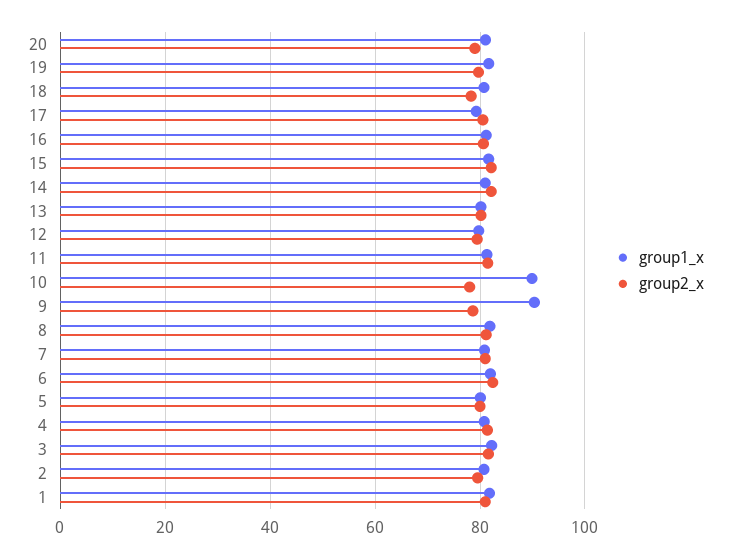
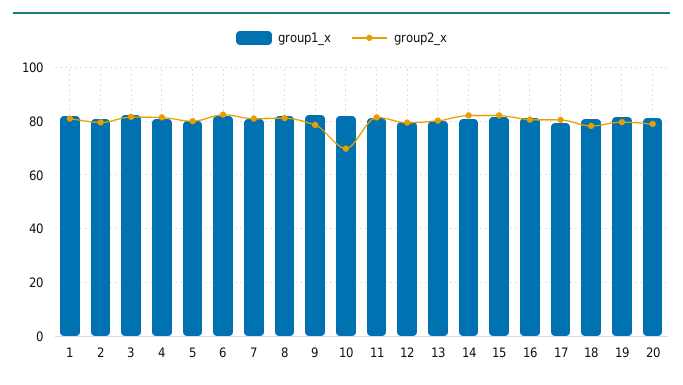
group1_x, 10: 90 -> 82.5
group2_x, 10: 78 -> 70
group1_x, 9: 90 -> 82.5

